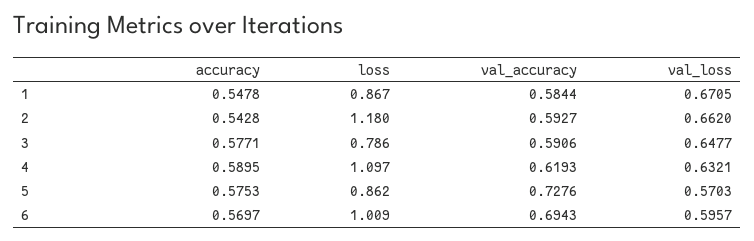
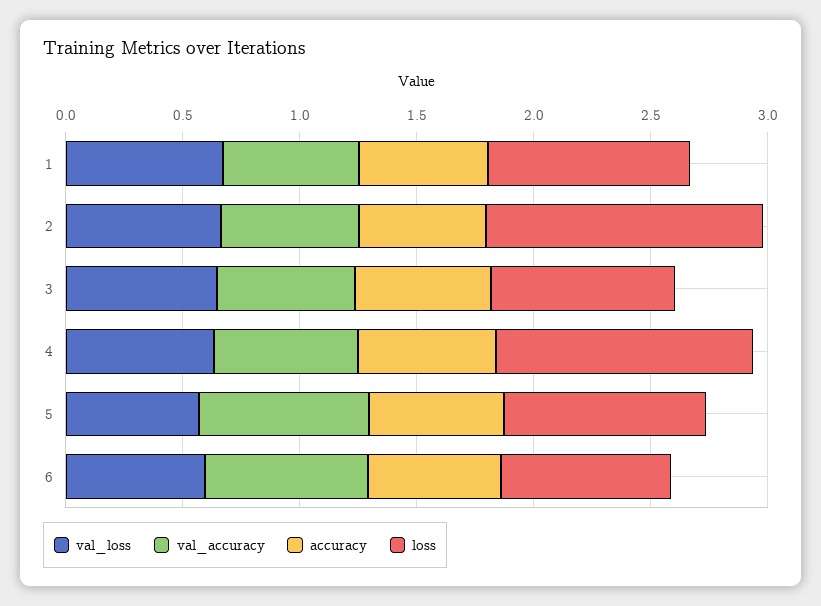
loss, 6: 1.009 -> 0.7

